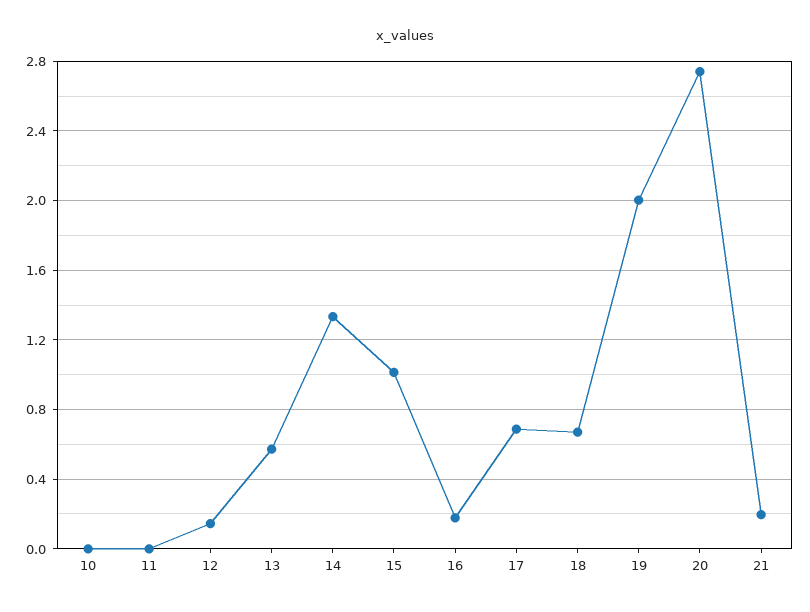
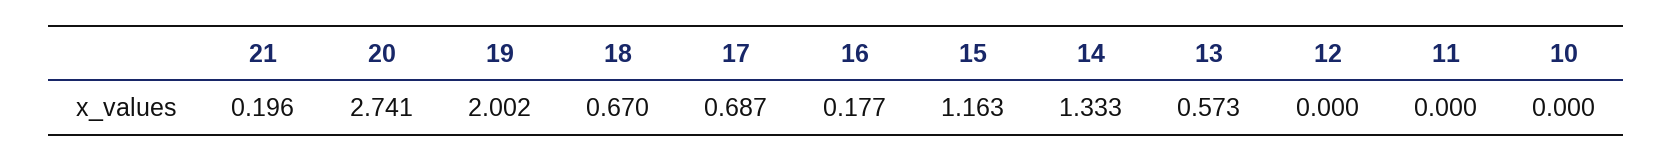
12: 0.15 -> 0
15: 1 -> 1.163

